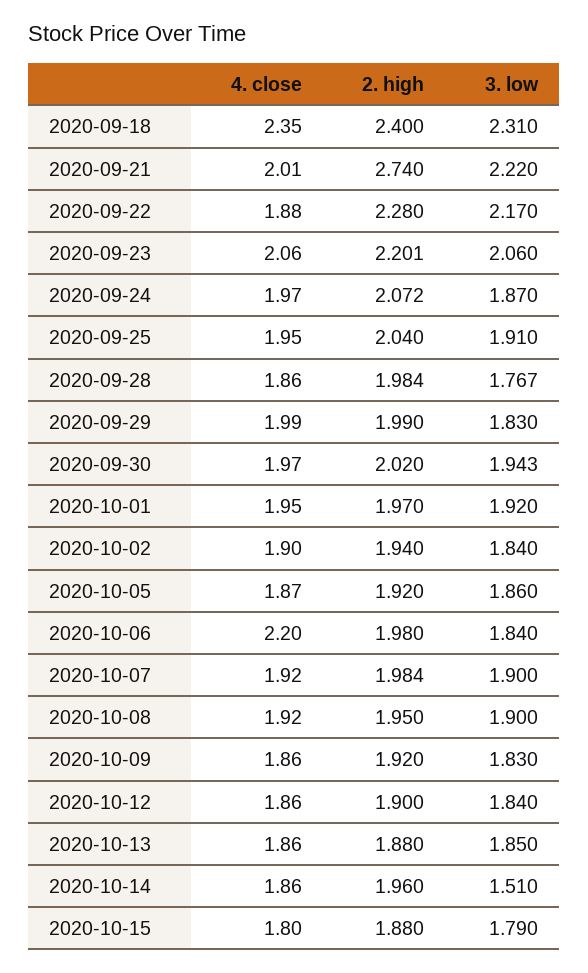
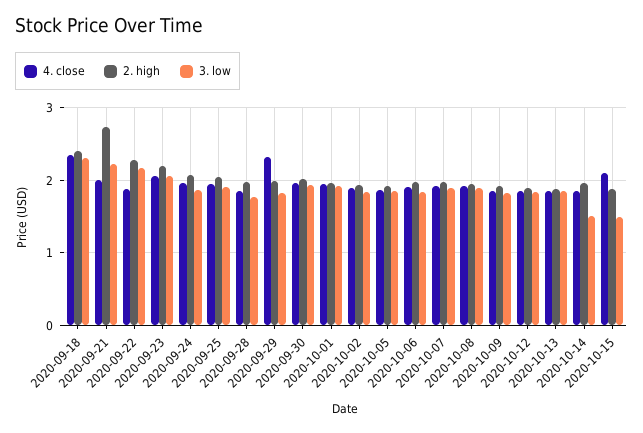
4. close, 2020-09-29: 1.99 -> 2.3
4. close, 2020-10-06: 2.2 -> 1.9
4. close, 2020-10-15: 1.8 -> 2.1
3. low, 2020-10-15: 1.79 -> 1.5

